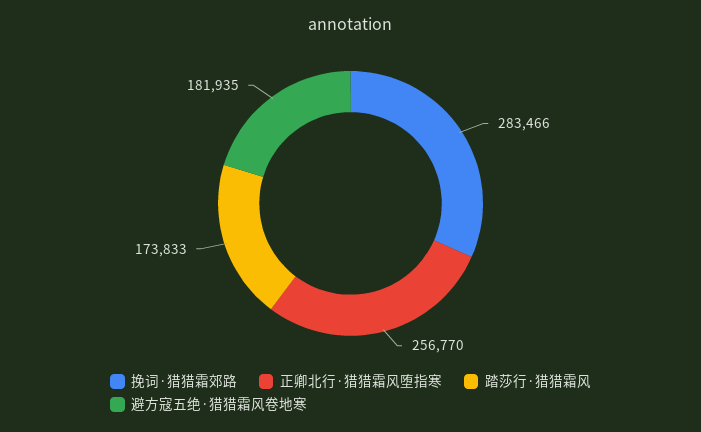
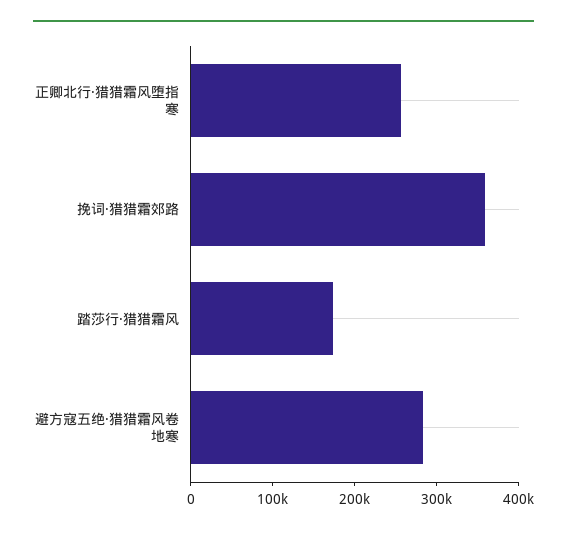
挽词·猎猎霜郊路: 283466 -> 360000
避方寇五绝·猎猎霜风卷地寒: 181935 -> 280000

